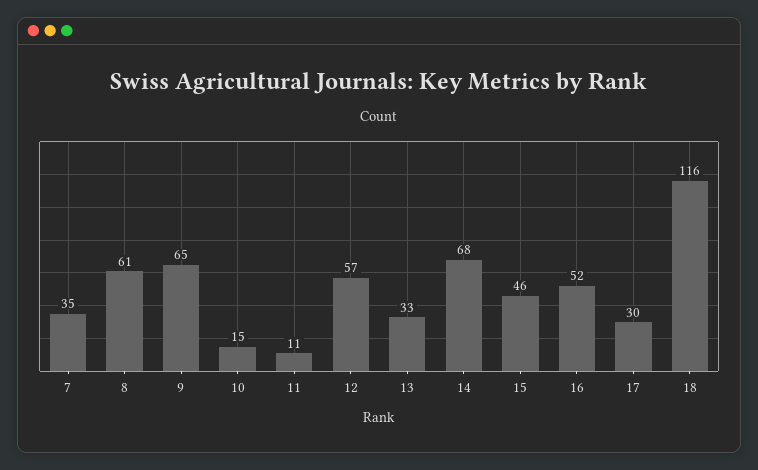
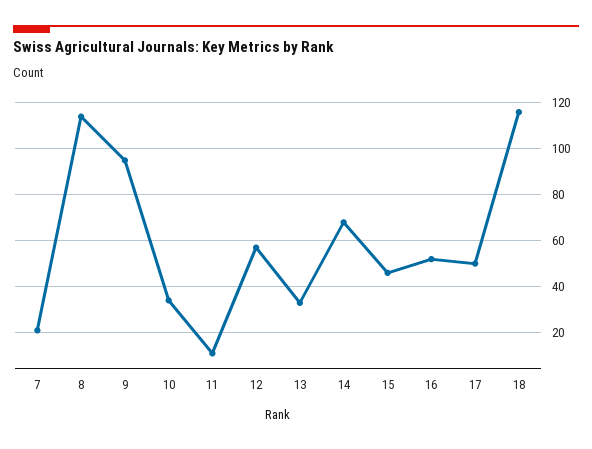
7: 35 -> 20
8: 61 -> 115
9: 65 -> 95
10: 15 -> 35
17: 30 -> 50

